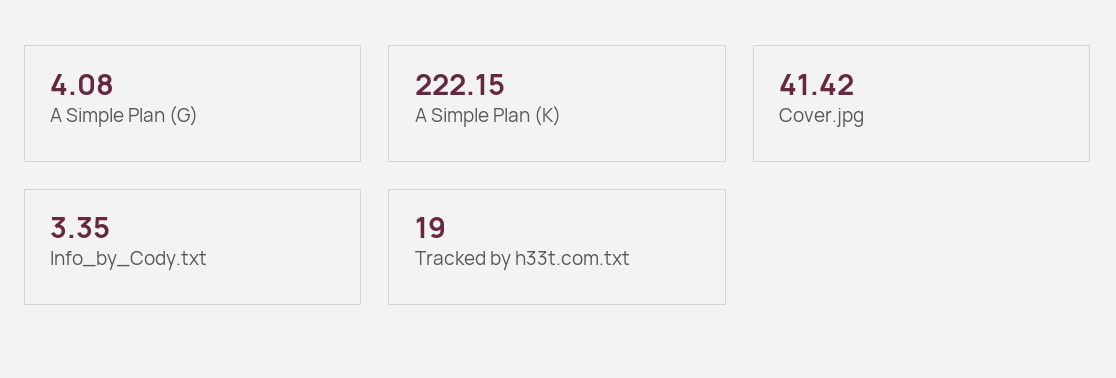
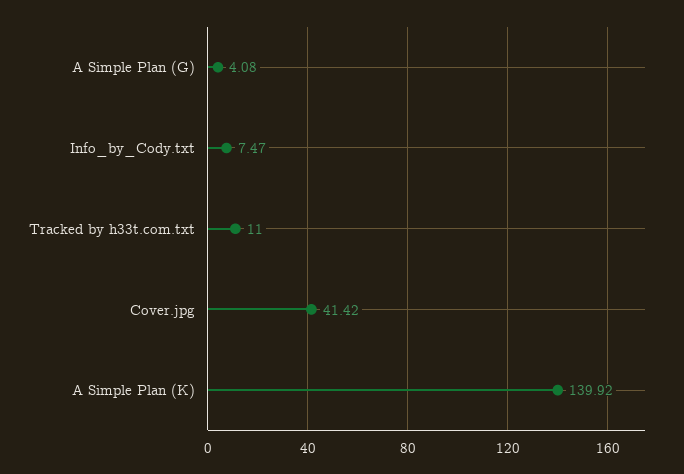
A Simple Plan (K): 222.15 -> 139.92
Info_by_Cody.txt: 3.35 -> 7.47
Tracked by h33t.com.txt: 19 -> 11

